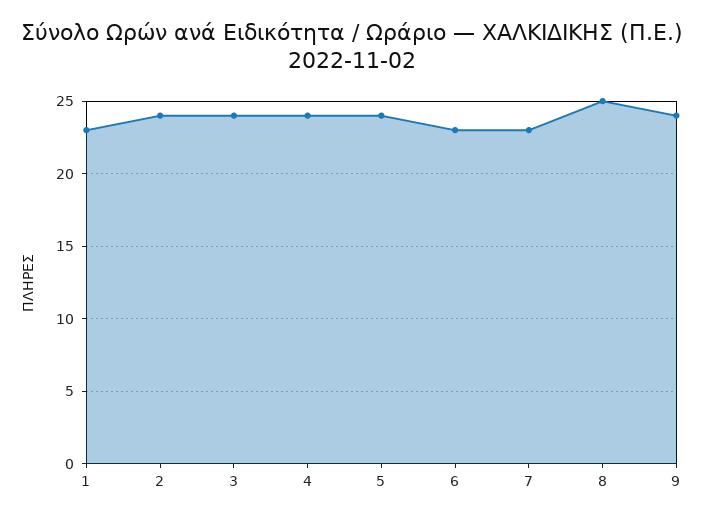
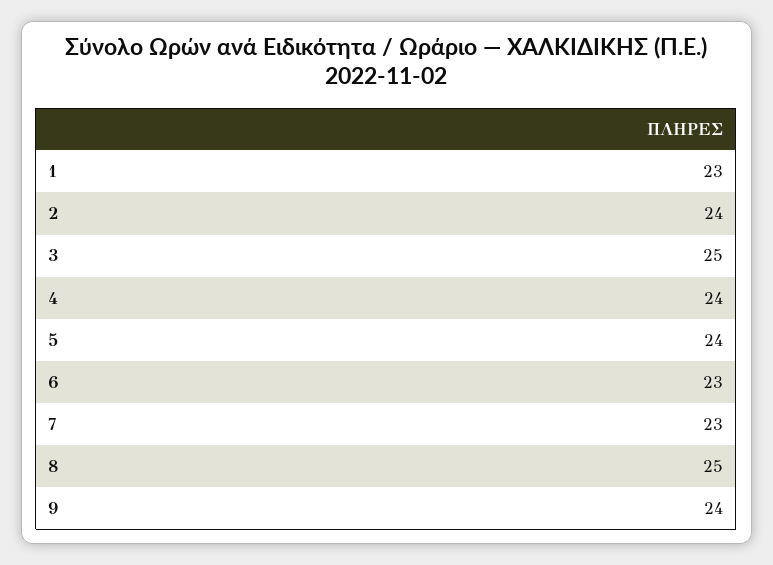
3: 24 -> 25

